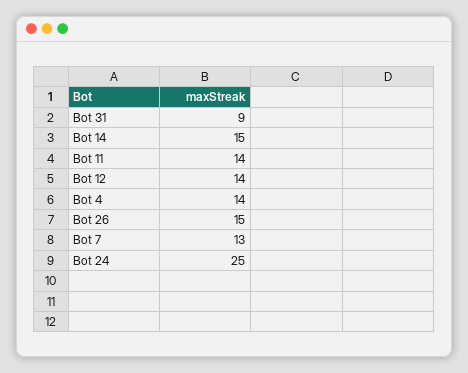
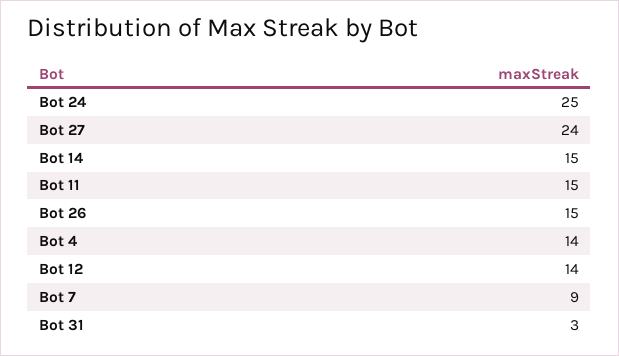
Bot 31: 9 -> 3
Bot 11: 14 -> 15
Bot 7: 13 -> 9
Bot 27: none -> 24

